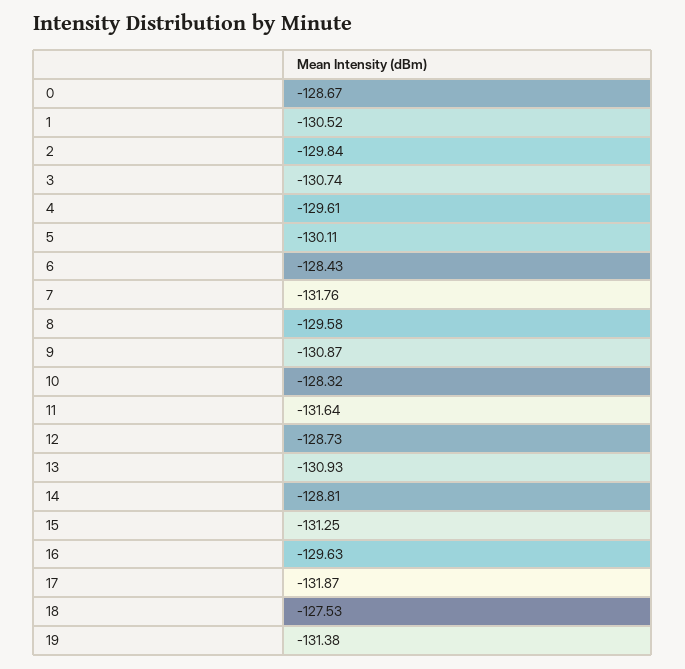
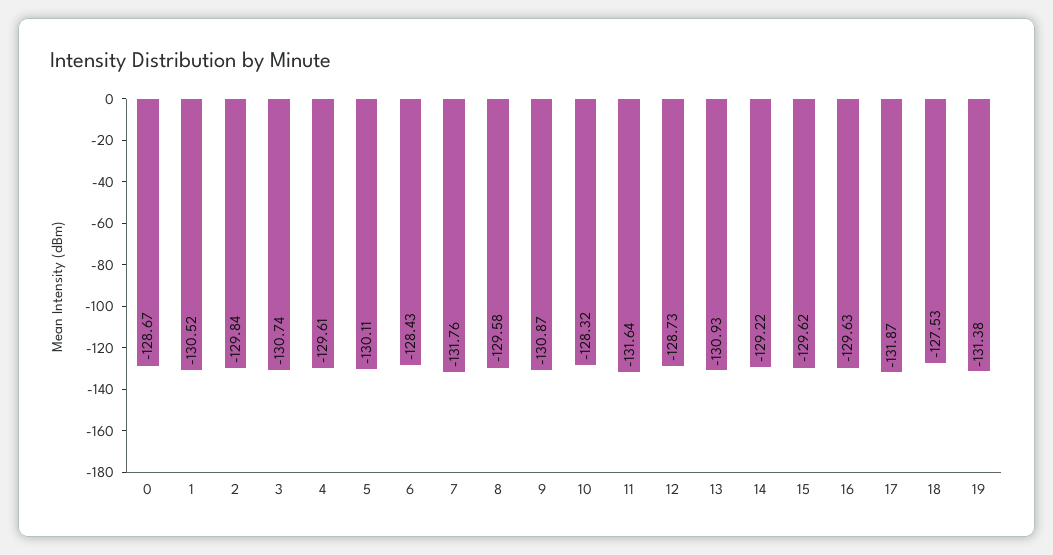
14: -128.81 -> -129.22
15: -131.25 -> -129.62

